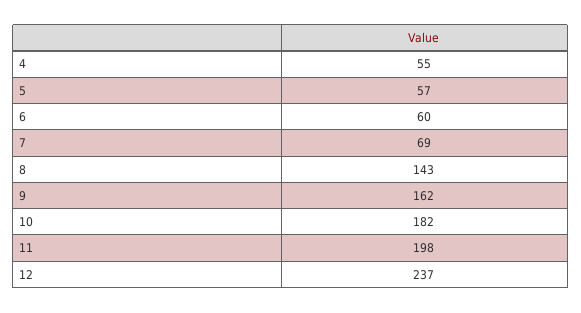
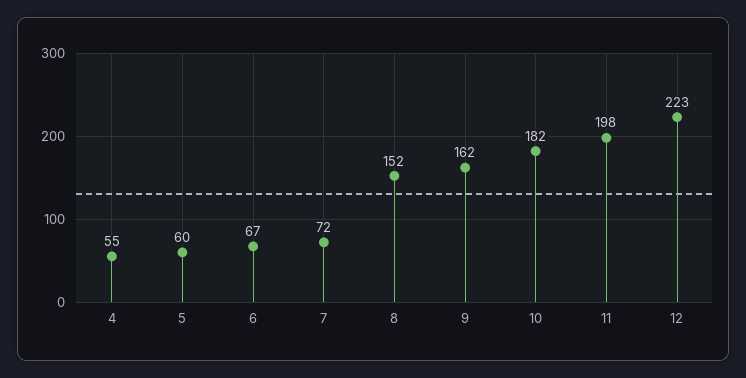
5: 57 -> 60
6: 60 -> 67
7: 69 -> 72
8: 143 -> 152
12: 237 -> 223

